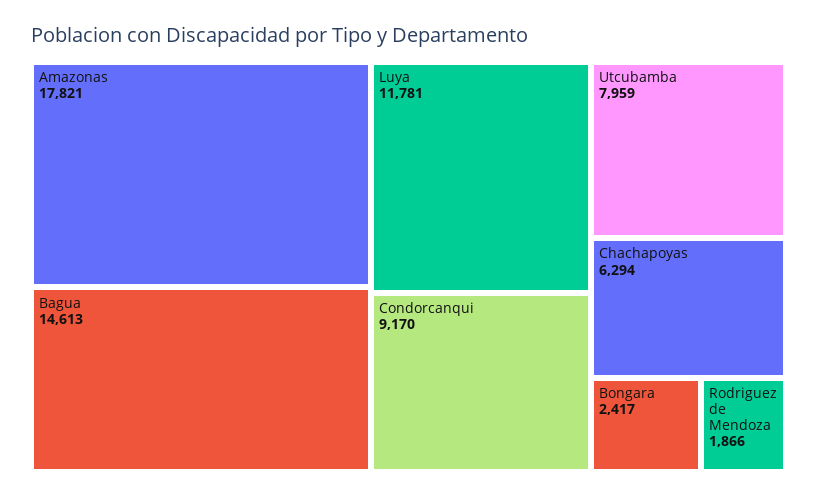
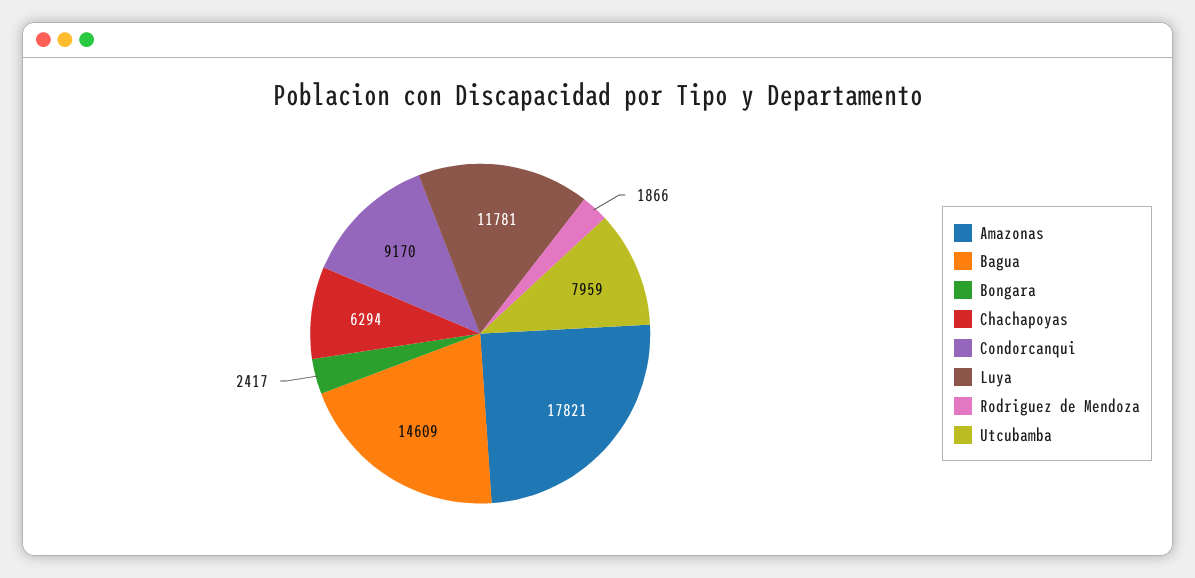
Bagua: 14613 -> 14609

